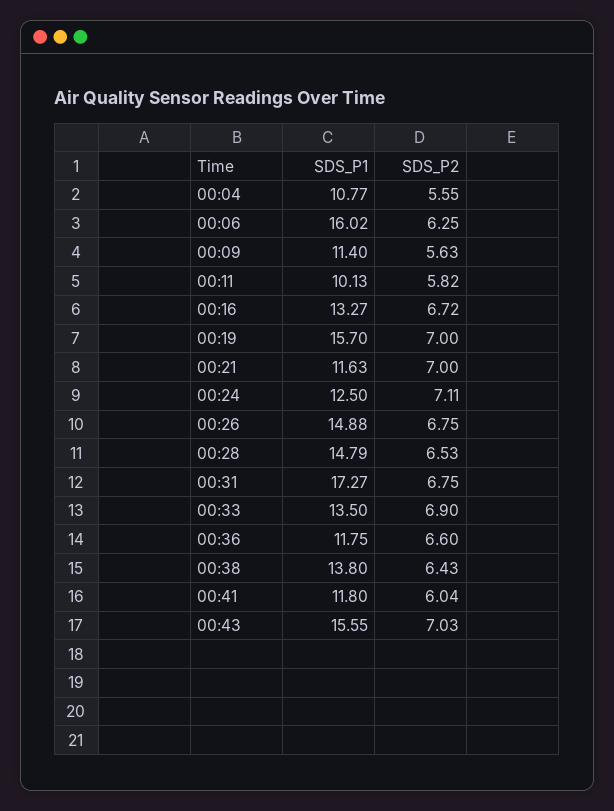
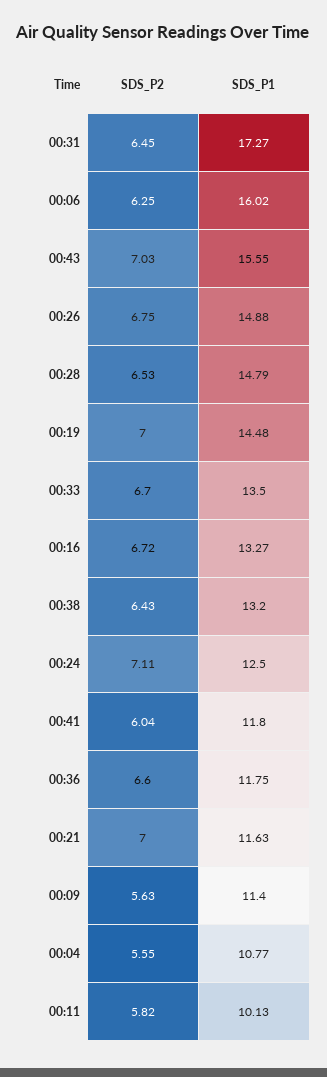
SDS_P1, 00:19: 15.7 -> 14.48
SDS_P2, 00:31: 6.75 -> 6.45
SDS_P2, 00:33: 6.9 -> 6.7
SDS_P1, 00:38: 13.8 -> 13.2

